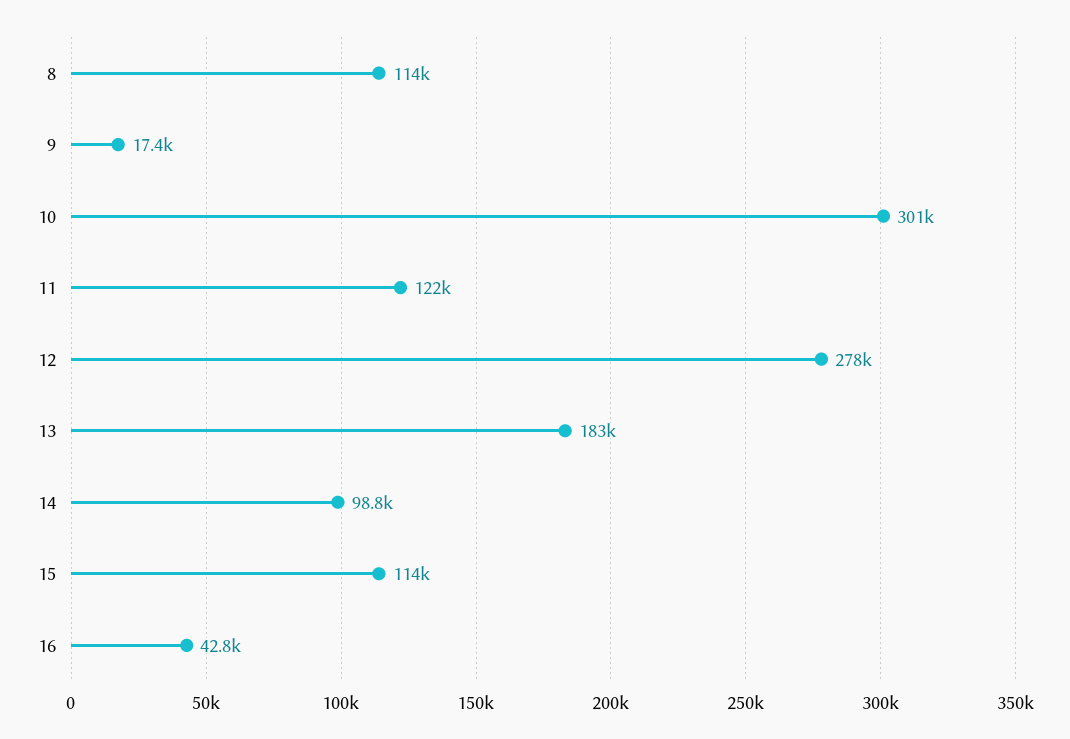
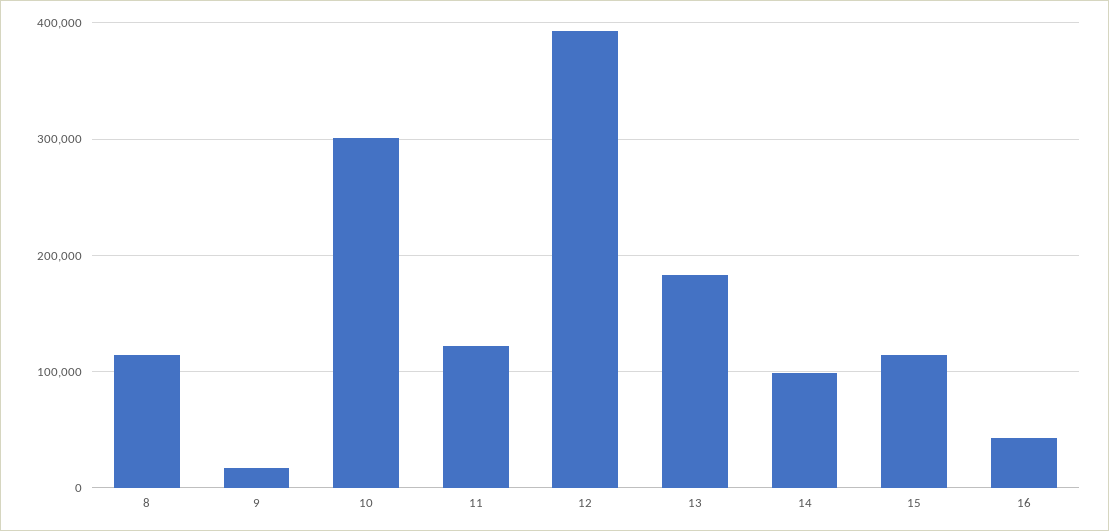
12: 278000 -> 390000

